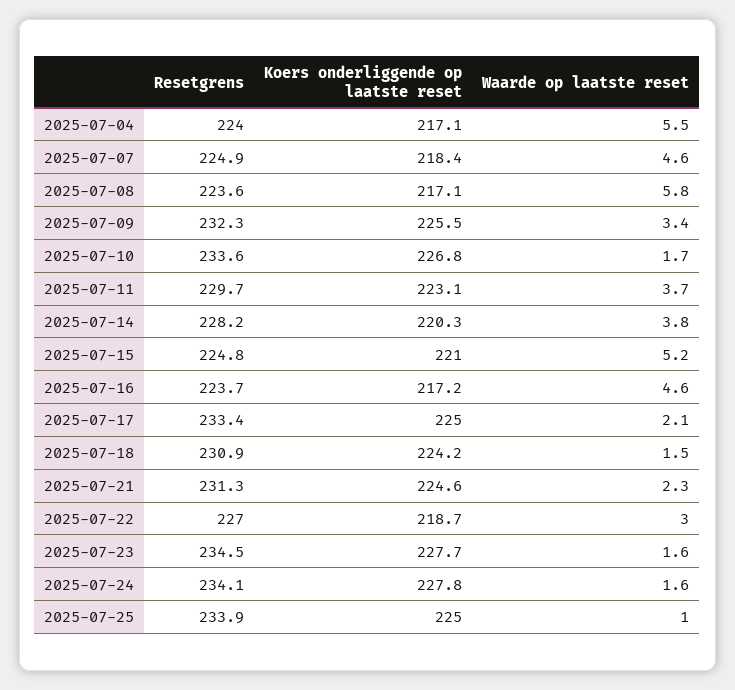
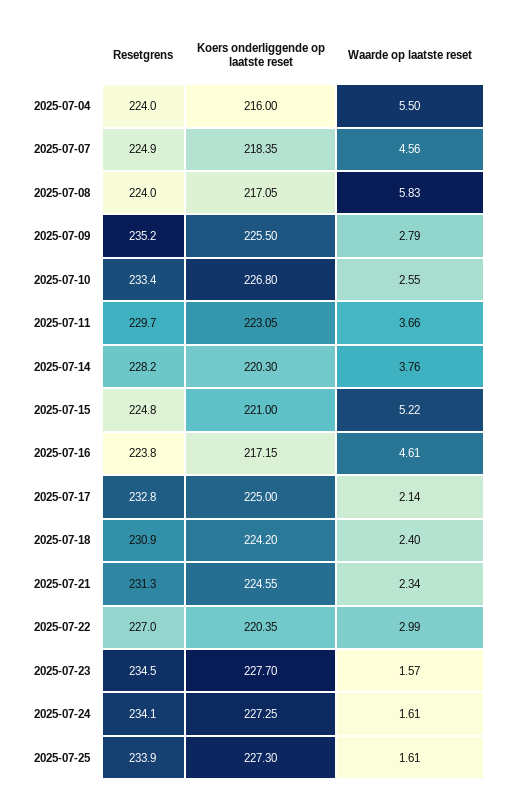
Koers onderliggende op laatste reset, 2025-07-04: 217.1 -> 216
Resetgrens, 2025-07-08: 223.6 -> 224
Resetgrens, 2025-07-09: 232.3 -> 235.2
Waarde op laatste reset, 2025-07-09: 3.4 -> 2.79
Resetgrens, 2025-07-10: 233.6 -> 233.4
Waarde op laatste reset, 2025-07-10: 1.7 -> 2.55
Resetgrens, 2025-07-16: 223.7 -> 223.8
Resetgrens, 2025-07-17: 233.4 -> 232.8
Waarde op laatste reset, 2025-07-18: 1.5 -> 2.4
Koers onderliggende op laatste reset, 2025-07-22: 218.7 -> 220.35
Koers onderliggende op laatste reset, 2025-07-24: 227.8 -> 227.25
Koers onderliggende op laatste reset, 2025-07-25: 225 -> 227.3
Waarde op laatste reset, 2025-07-25: 1 -> 1.61

